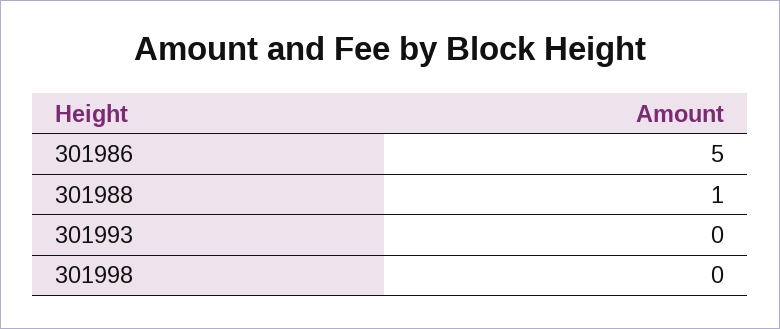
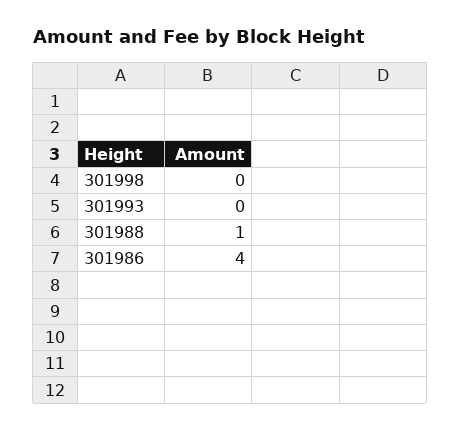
301986: 5 -> 4

